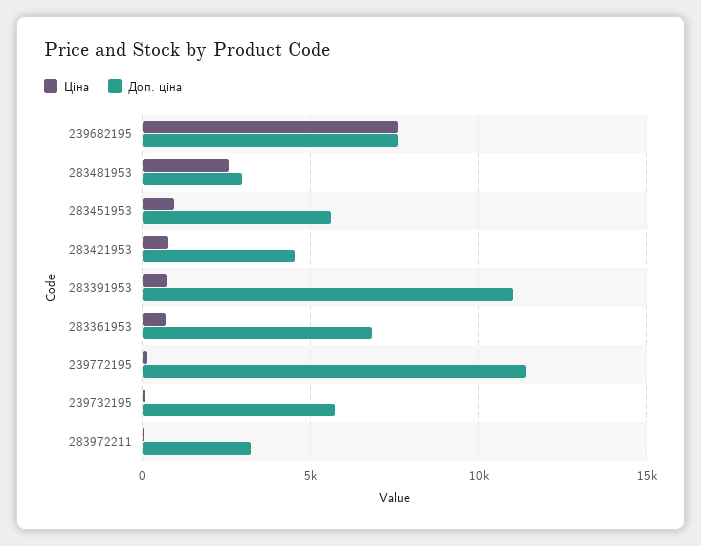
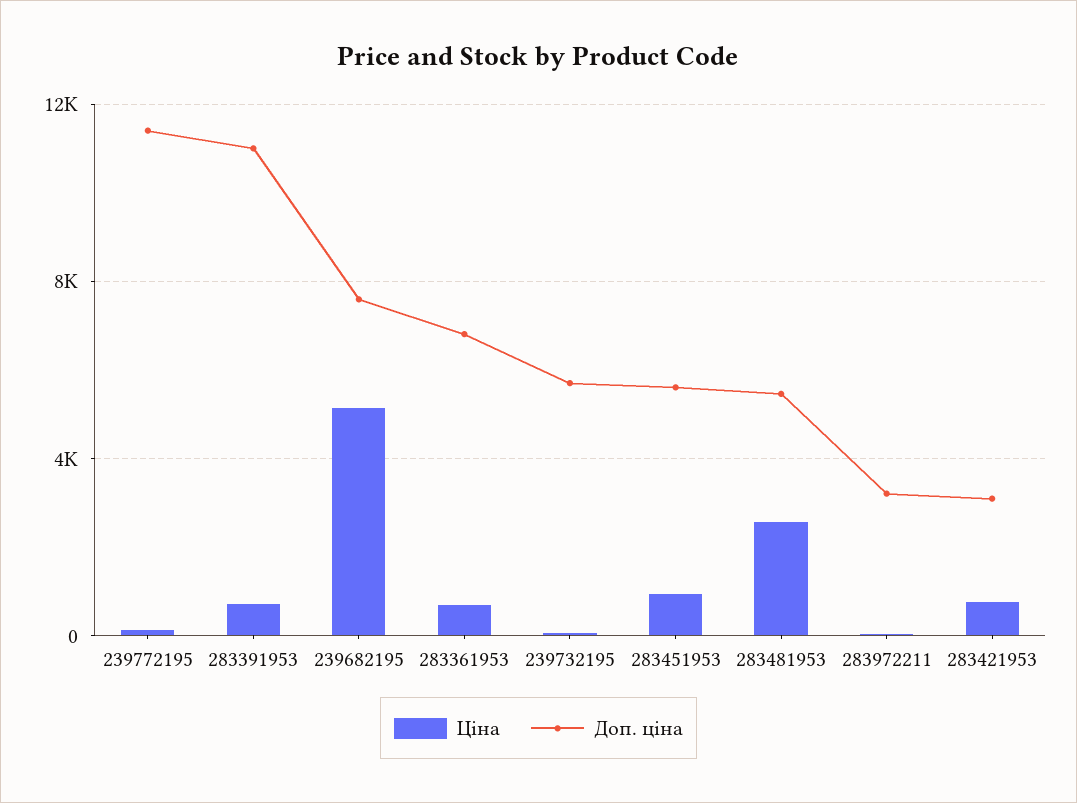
Ціна, 239682195: 7500 -> 5000
Доп. ціна, 283481953: 3000 -> 5500
Доп. ціна, 283421953: 4500 -> 3000

